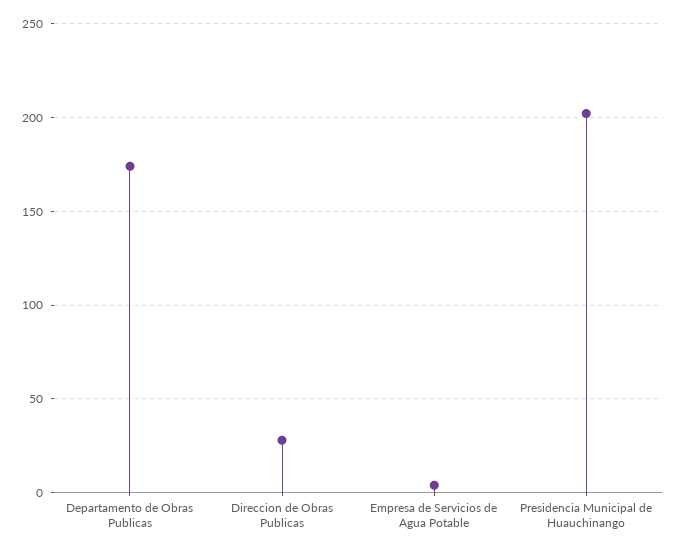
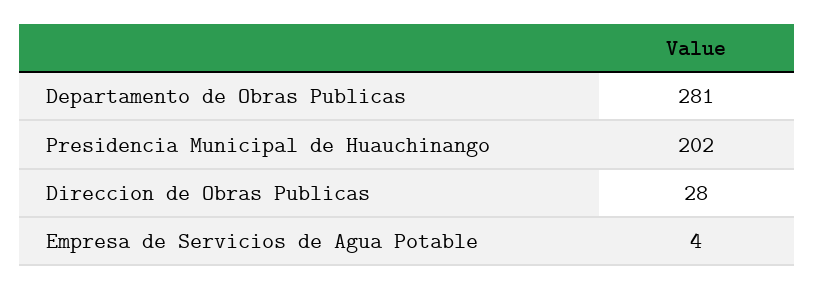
Departamento de Obras Publicas: 175 -> 281

